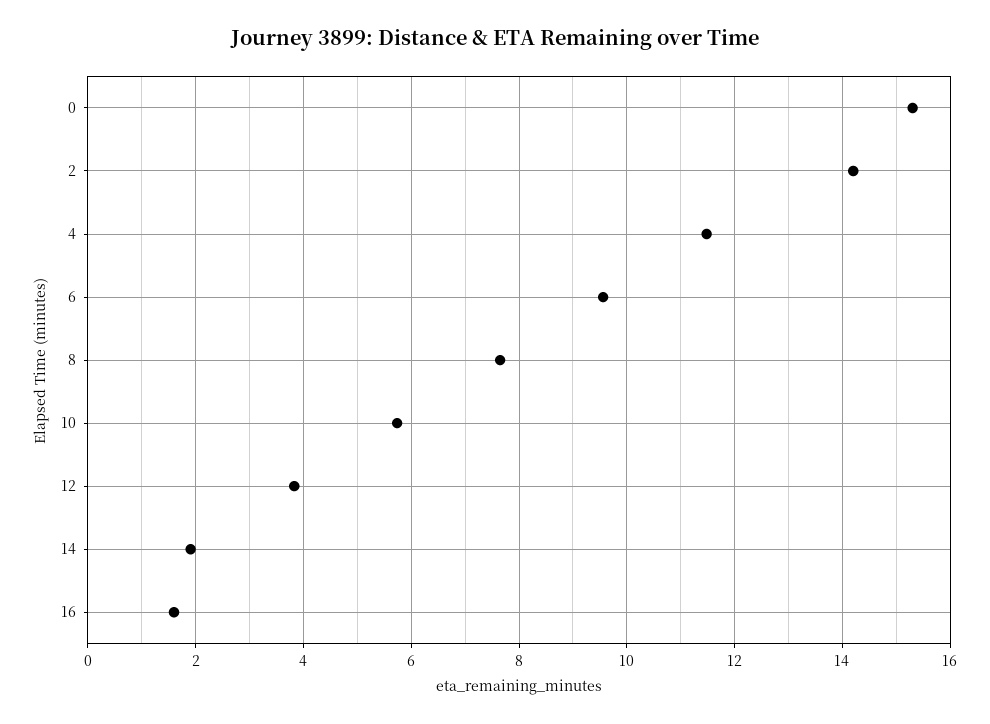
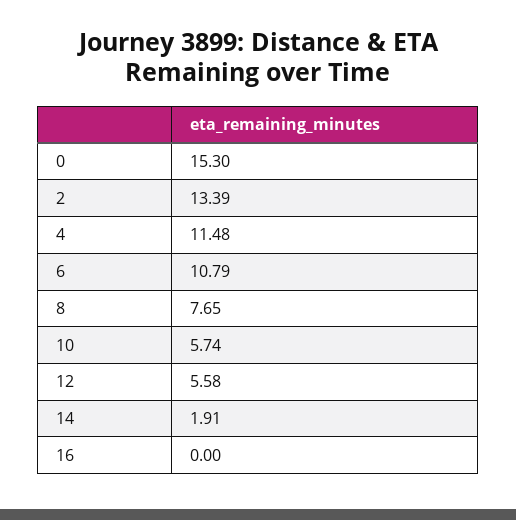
2: 14.2 -> 13.39
6: 9.6 -> 10.79
12: 3.8 -> 5.58
16: 1.6 -> 0

